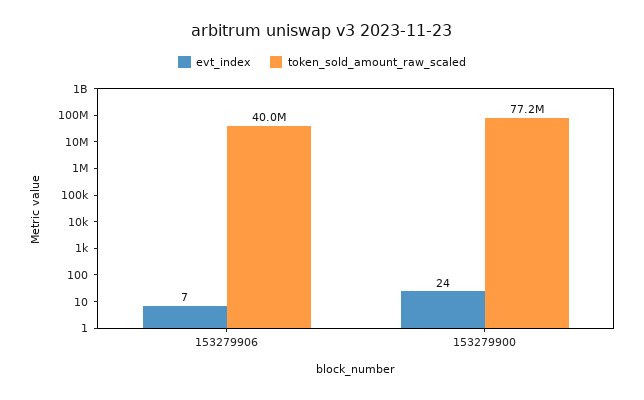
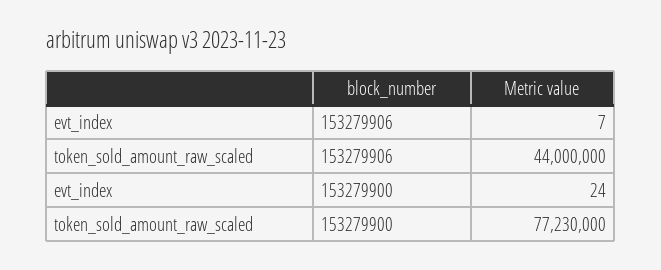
token_sold_amount_raw_scaled, 153279906: 40000000 -> 44000000

